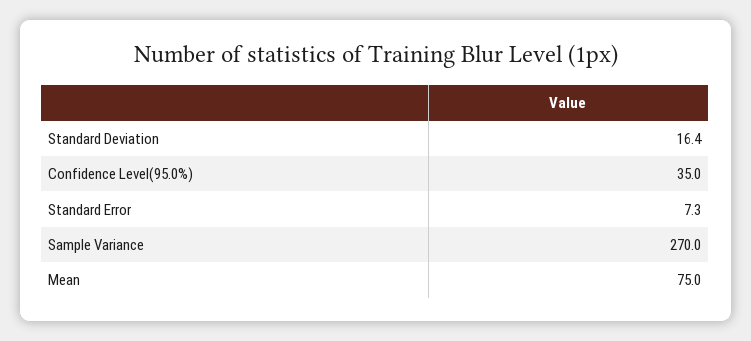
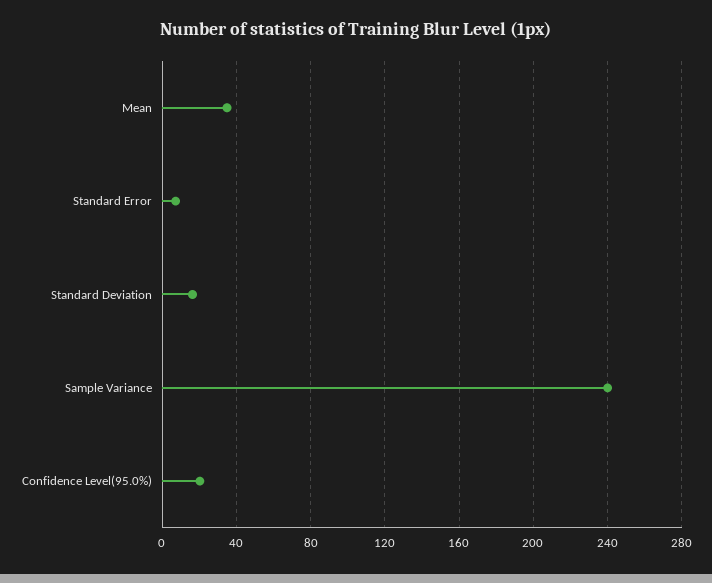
Confidence Level(95.0%): 35 -> 20
Sample Variance: 270 -> 240
Mean: 75 -> 35

